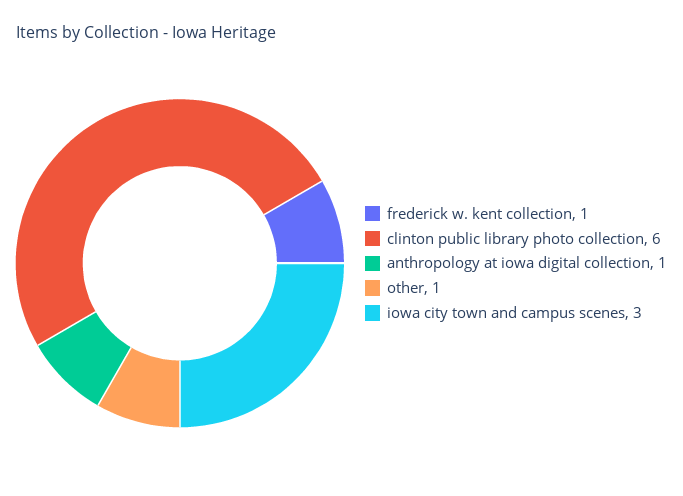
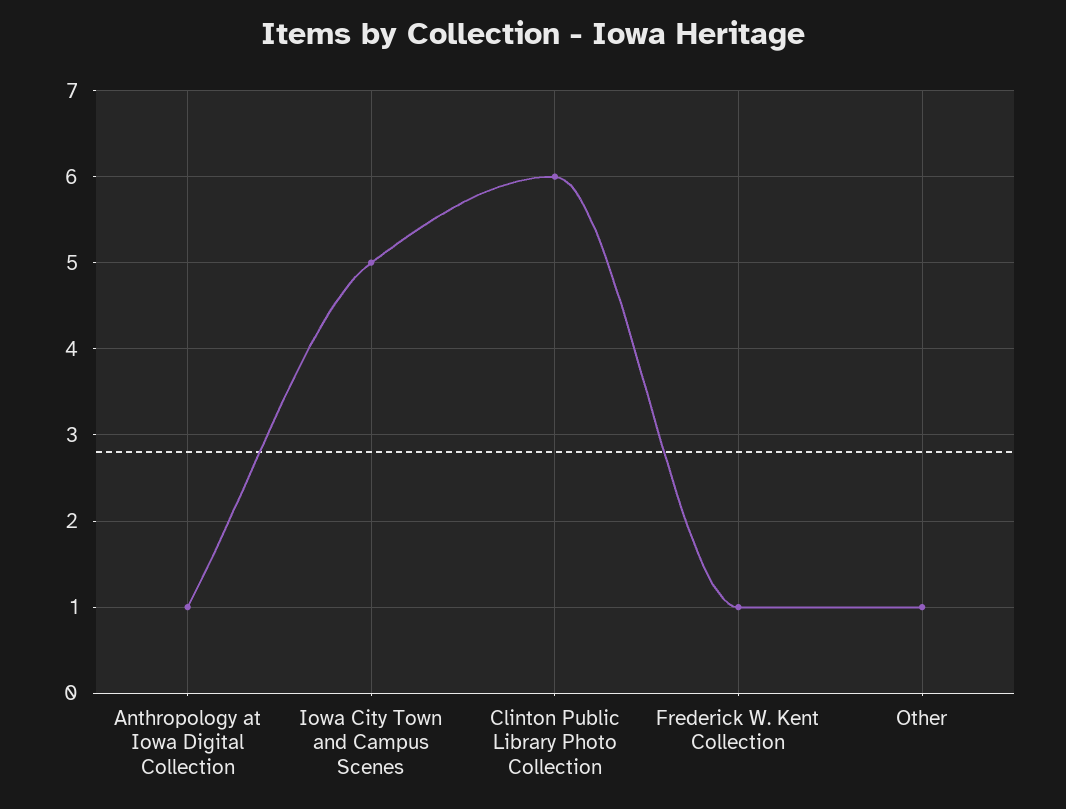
iowa city town and campus scenes: 3 -> 5

